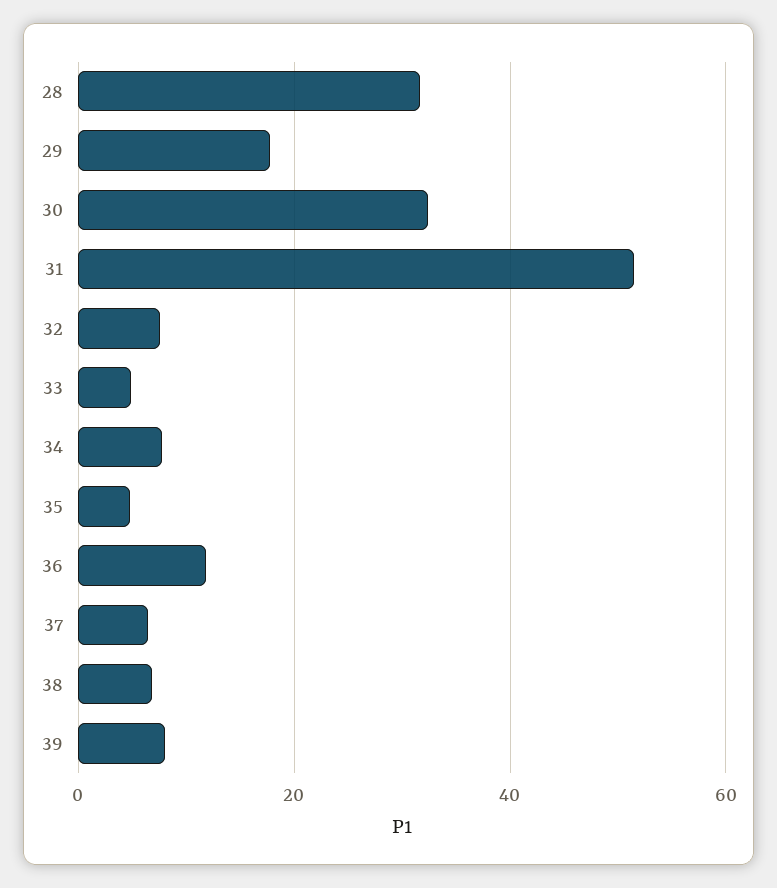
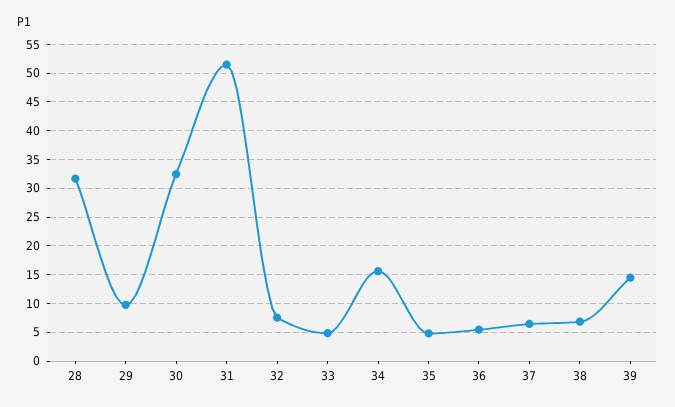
29: 18 -> 10
34: 8 -> 15
36: 12 -> 5
39: 8 -> 15

